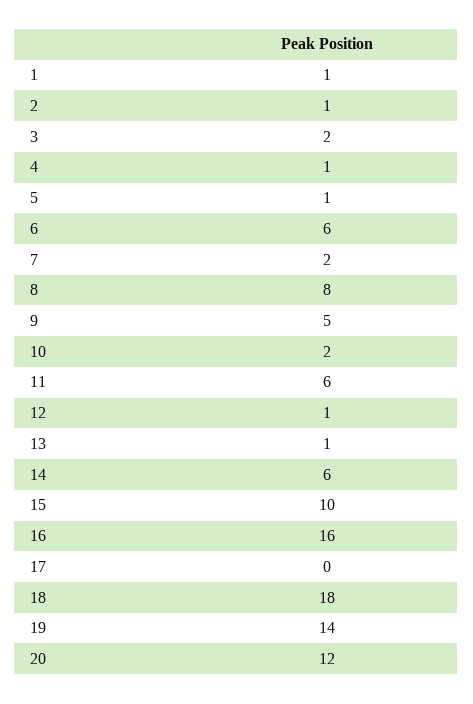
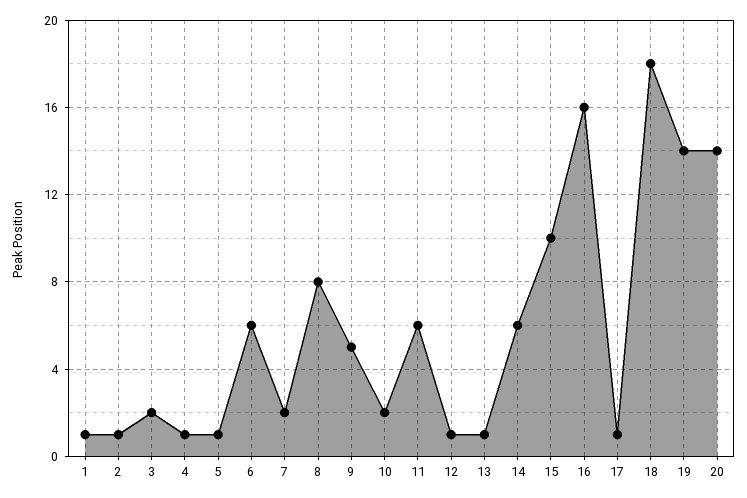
17: 0 -> 1
20: 12 -> 14

